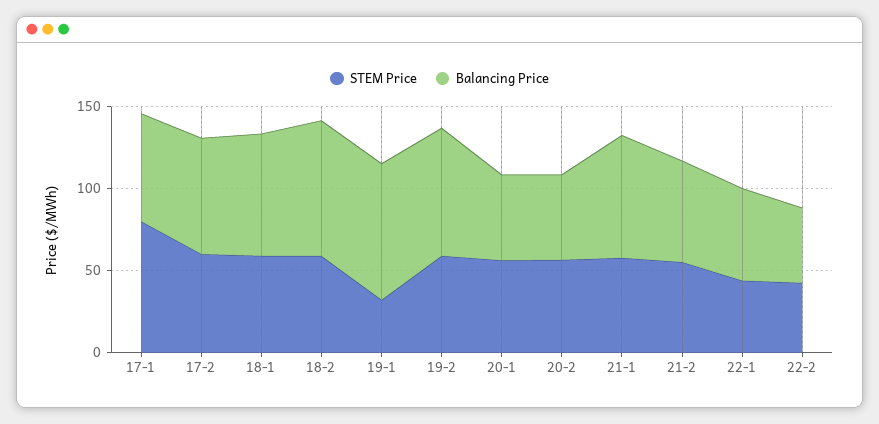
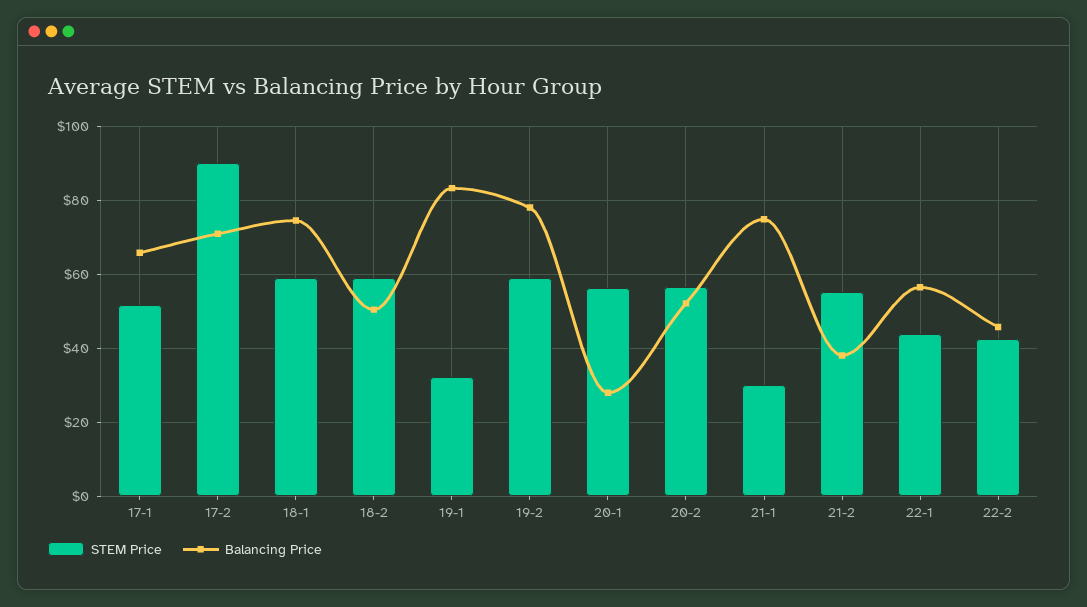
STEM Price, 17-1: 80 -> 52
STEM Price, 17-2: 60 -> 90
Balancing Price, 18-2: 80 -> 50
Balancing Price, 20-1: 50 -> 28
STEM Price, 21-1: 60 -> 30
Balancing Price, 21-2: 60 -> 38

